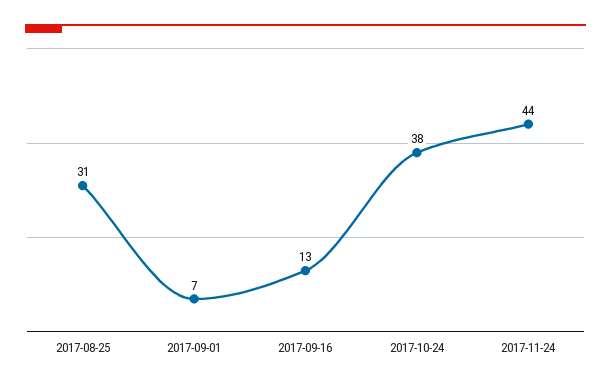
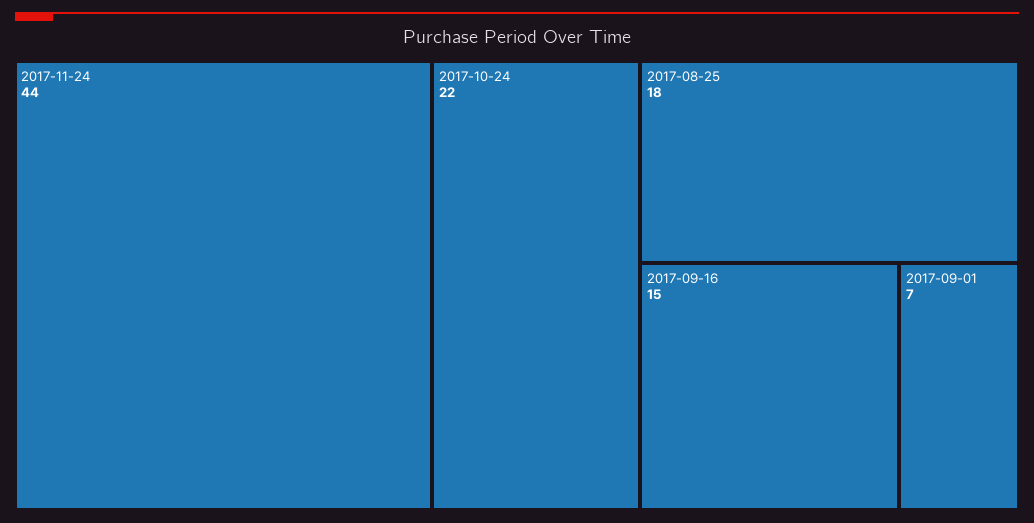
2017-08-25: 31 -> 18
2017-09-16: 13 -> 15
2017-10-24: 38 -> 22

